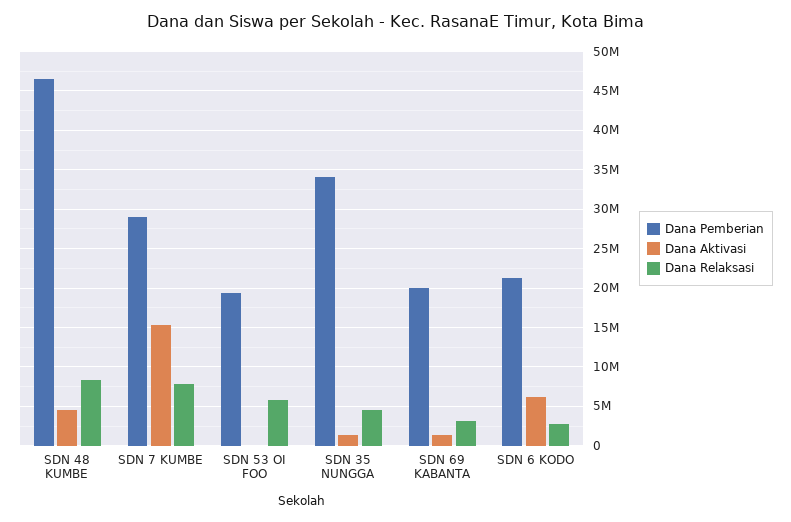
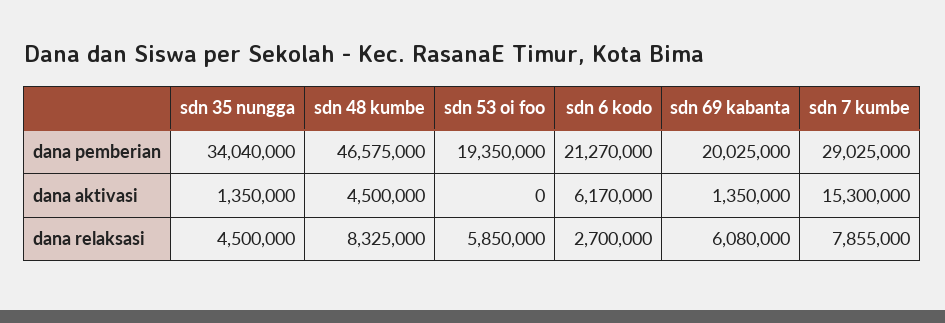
Dana Relaksasi, SDN 69 KABANTA: 3000000 -> 6080000

